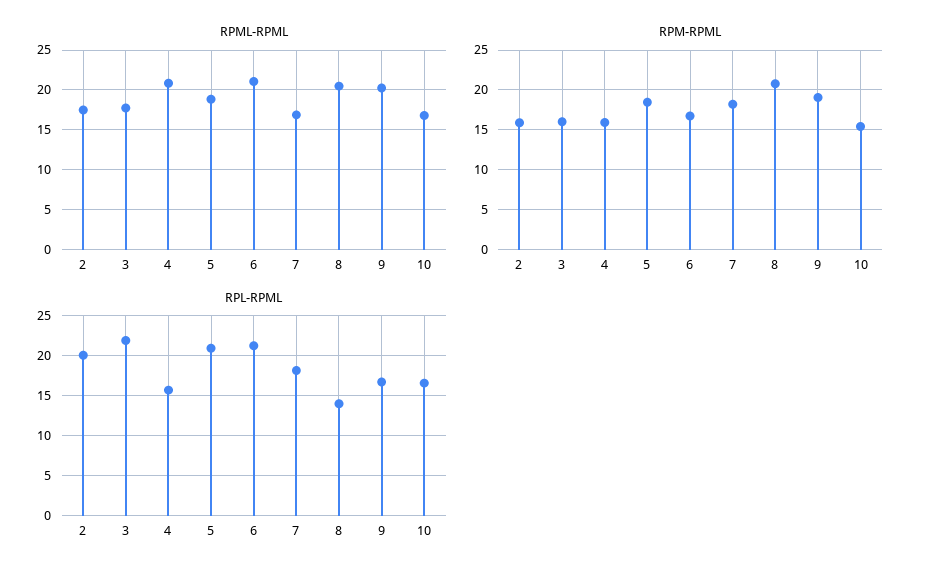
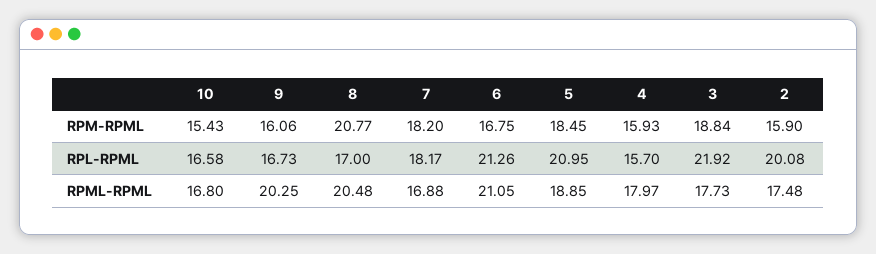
RPML-RPML, 4: 21 -> 17.97
RPM-RPML, 3: 16 -> 18.84
RPM-RPML, 9: 19 -> 16.06
RPL-RPML, 8: 14 -> 17

